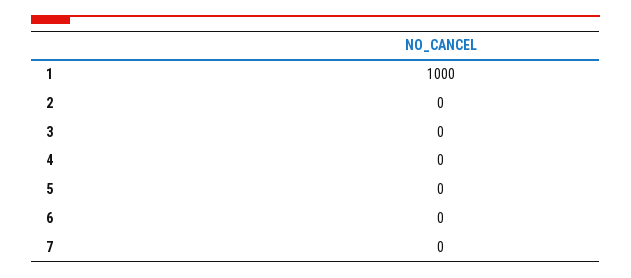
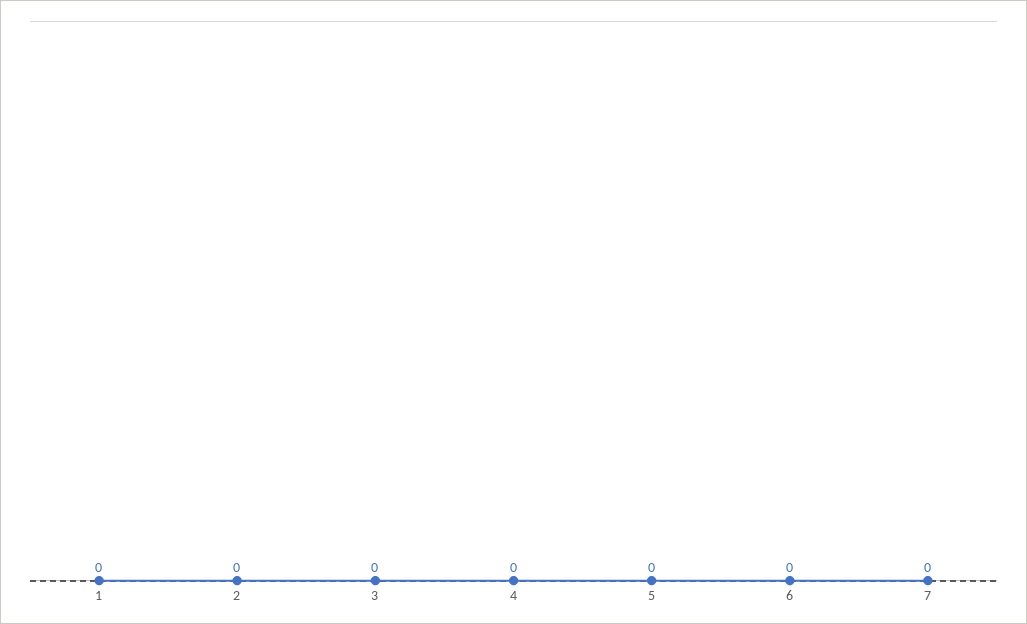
1: 1000 -> 0

